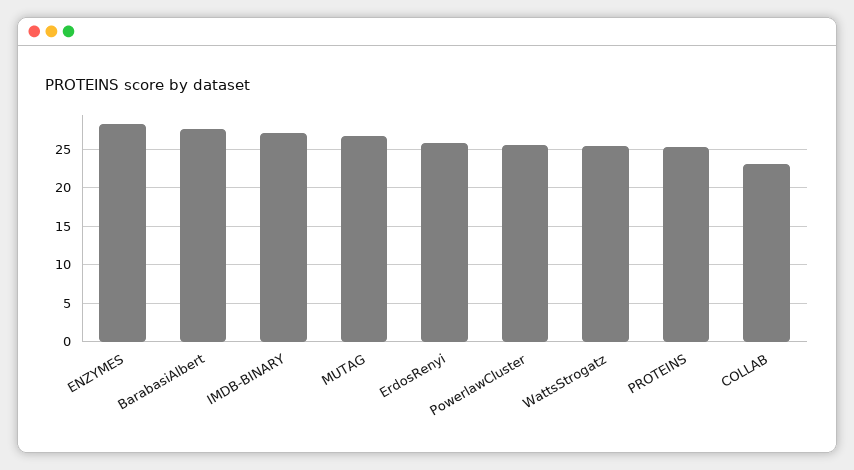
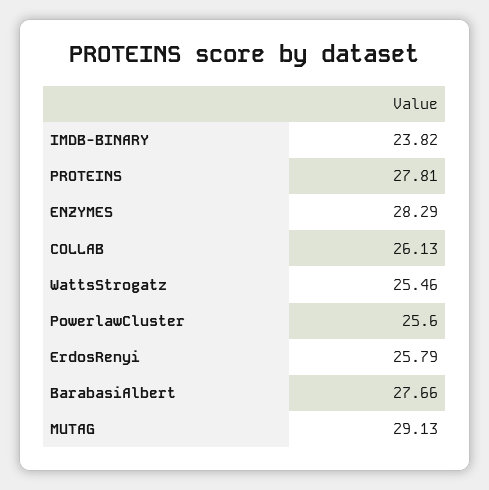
IMDB-BINARY: 27 -> 23.82
MUTAG: 27 -> 29.13
PROTEINS: 25 -> 27.81
COLLAB: 23 -> 26.13

